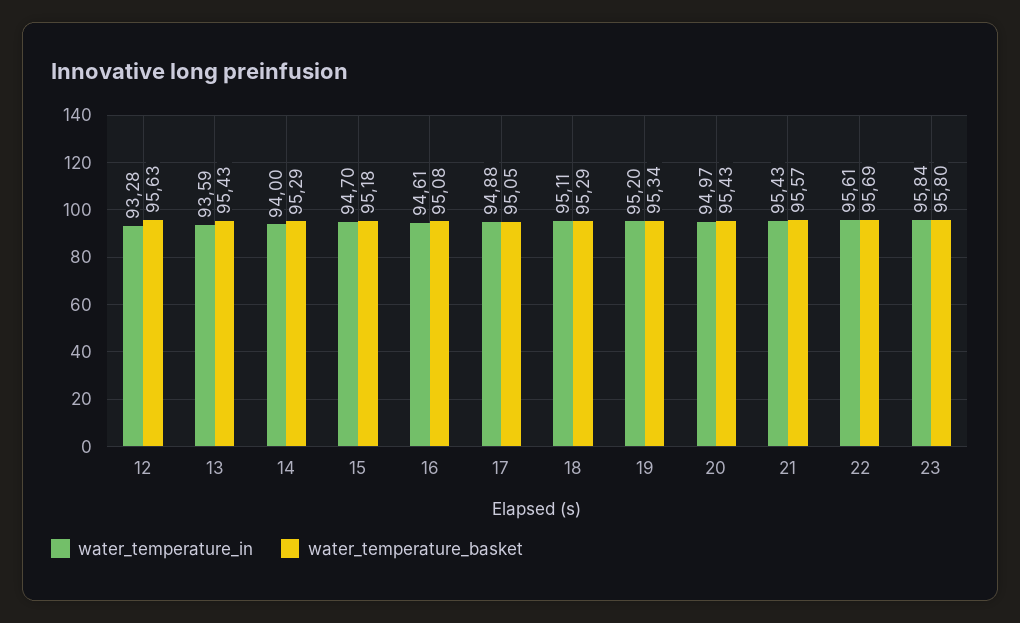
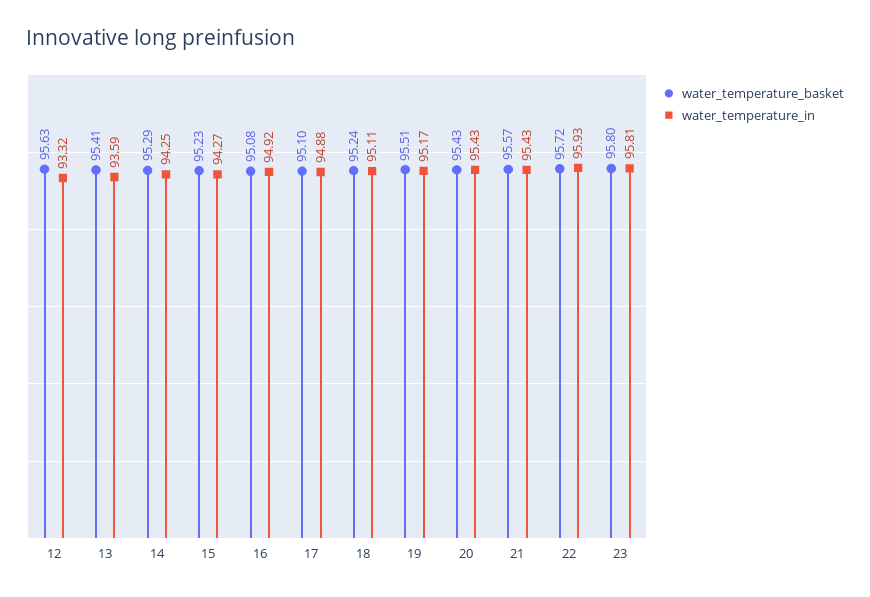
water_temperature_in, 12: 93.28 -> 93.32
water_temperature_basket, 13: 95.43 -> 95.41
water_temperature_in, 14: 94 -> 94.25
water_temperature_in, 15: 94.7 -> 94.27
water_temperature_basket, 15: 95.18 -> 95.23
water_temperature_in, 16: 94.61 -> 94.92
water_temperature_basket, 17: 95.05 -> 95.1
water_temperature_basket, 18: 95.29 -> 95.24
water_temperature_in, 19: 95.2 -> 95.17
water_temperature_basket, 19: 95.34 -> 95.51
water_temperature_in, 20: 94.97 -> 95.43
water_temperature_in, 22: 95.61 -> 95.93
water_temperature_basket, 22: 95.69 -> 95.72
water_temperature_in, 23: 95.84 -> 95.81

